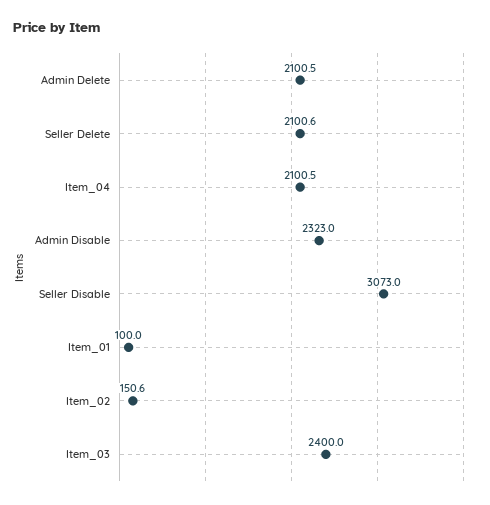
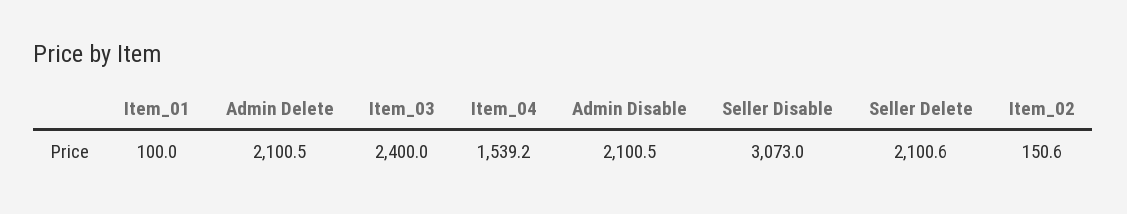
Item_04: 2100.5 -> 1539.2
Admin Disable: 2323 -> 2100.5

